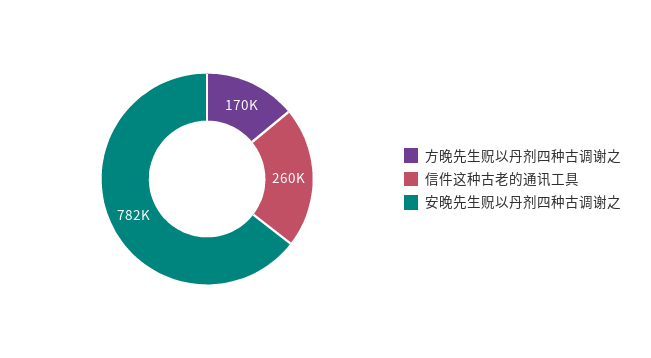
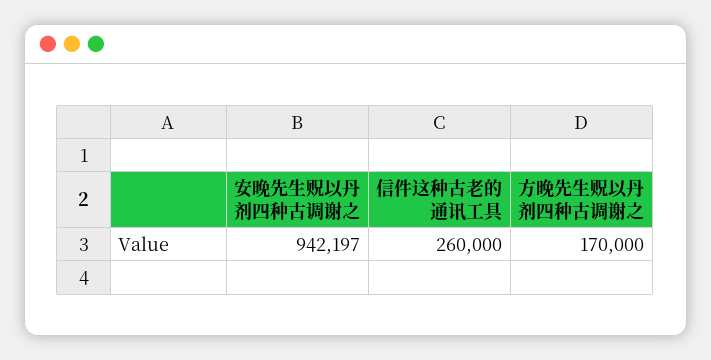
安晚先生贶以丹剂四种古调谢之: 782000 -> 942197

